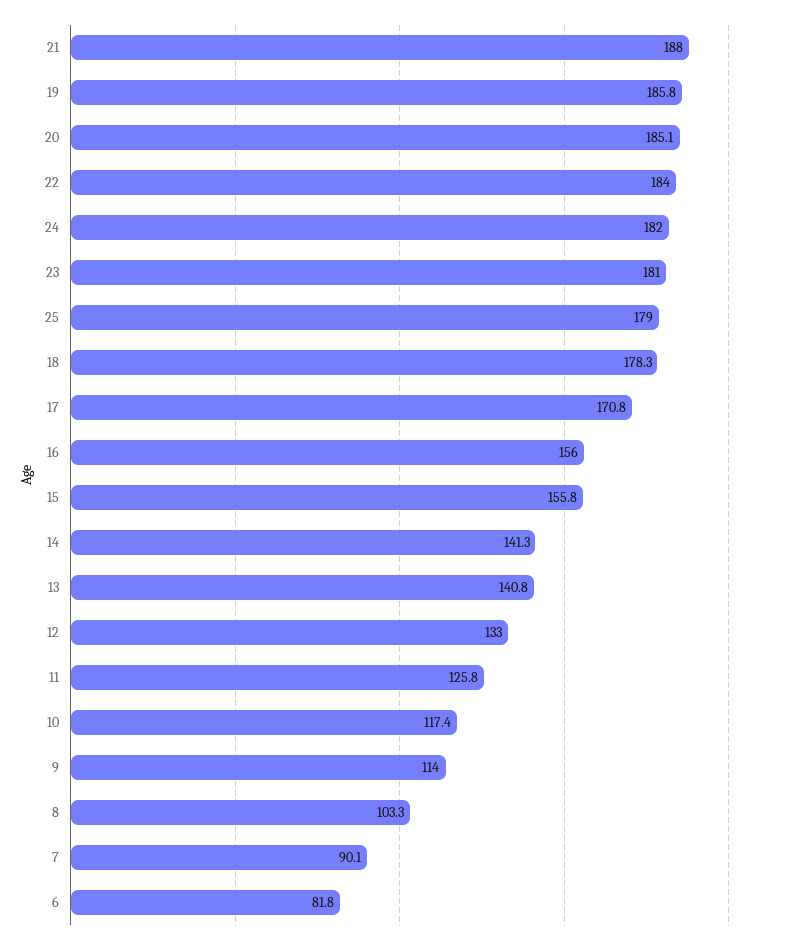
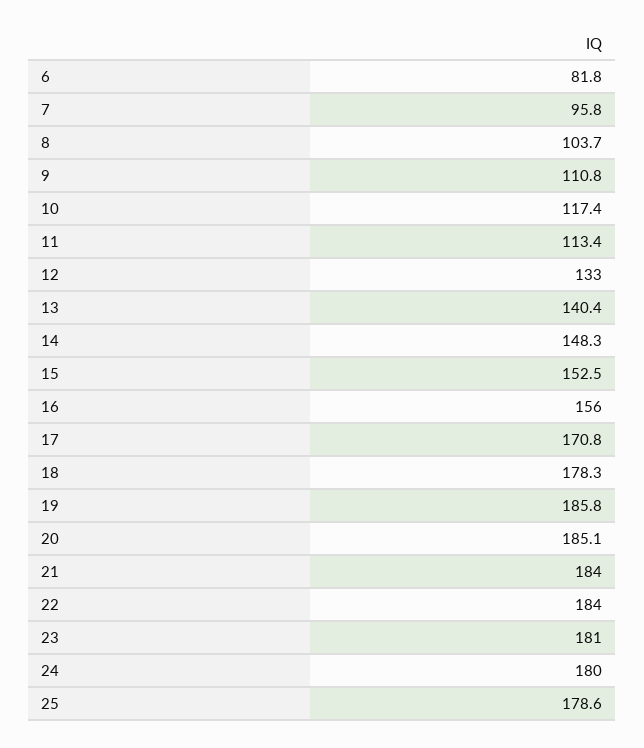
21: 188 -> 184
24: 182 -> 180
25: 179 -> 178.6
15: 155.8 -> 152.5
14: 141.3 -> 148.3
13: 140.8 -> 140.4
11: 125.8 -> 113.4
9: 114 -> 110.8
8: 103.3 -> 103.7
7: 90.1 -> 95.8

